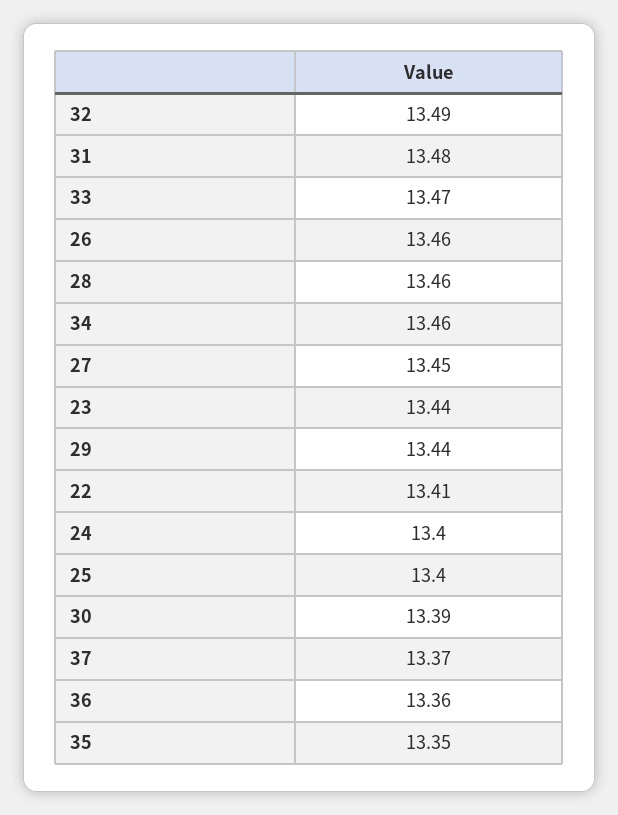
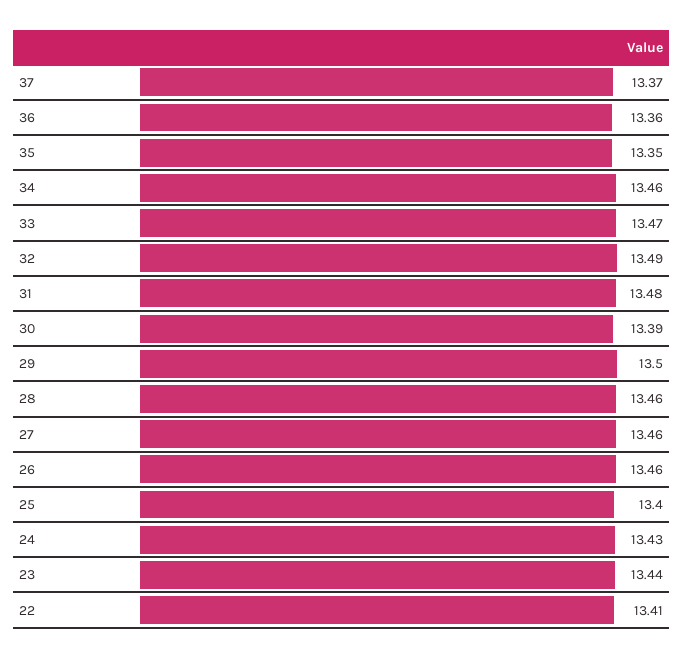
27: 13.45 -> 13.46
29: 13.44 -> 13.5
24: 13.4 -> 13.43

